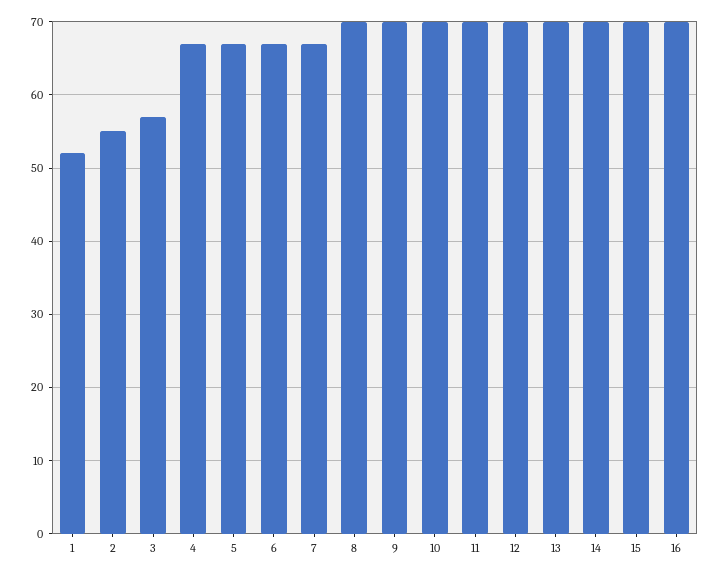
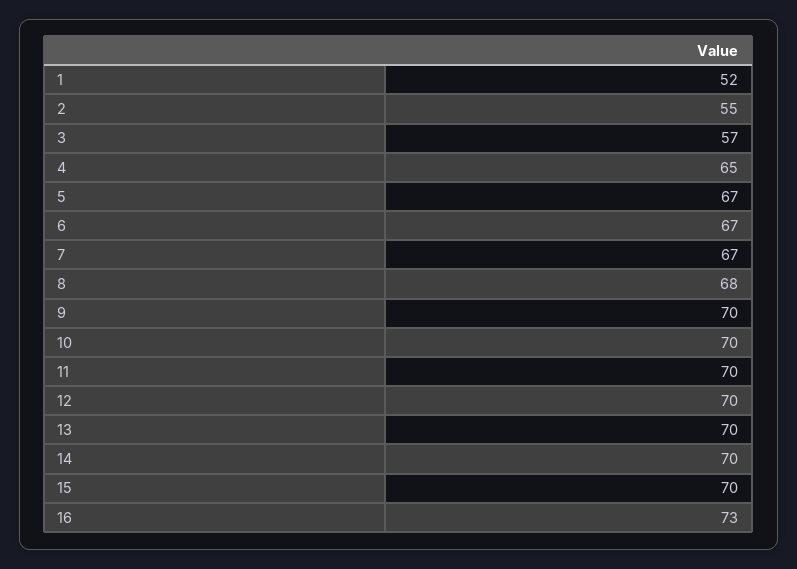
4: 67 -> 65
8: 70 -> 68
16: 70 -> 73

